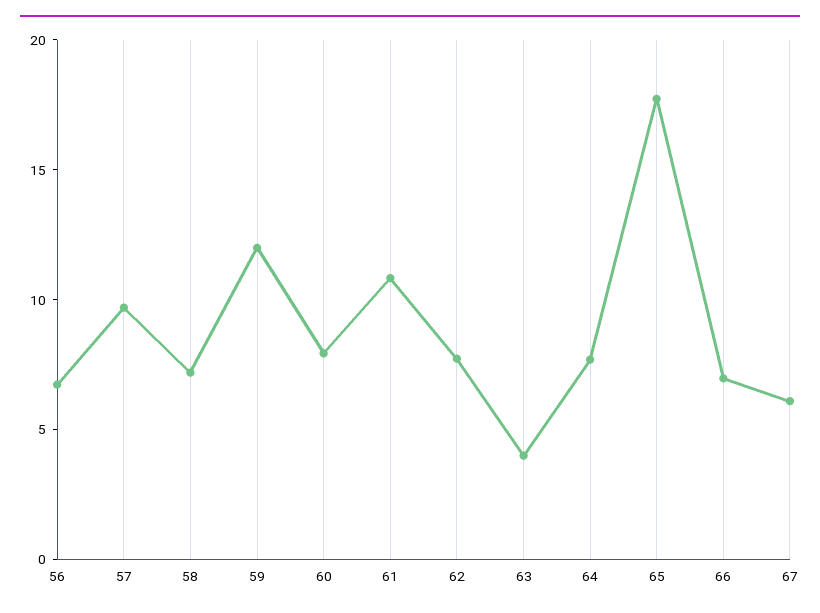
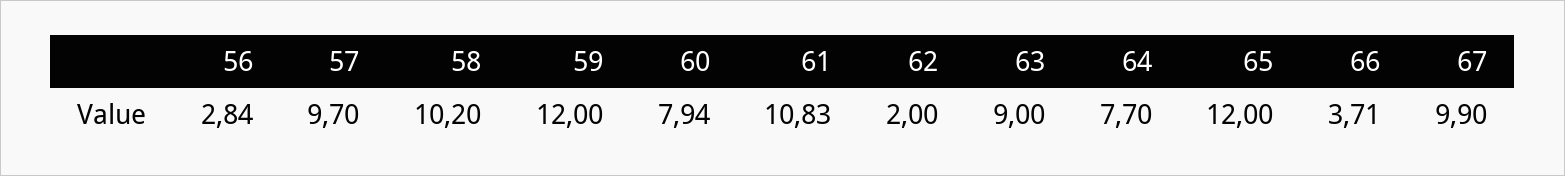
56: 7 -> 2.84
58: 7 -> 10.2
62: 8 -> 2
63: 4 -> 9
65: 18 -> 12
66: 7 -> 3.71
67: 6 -> 9.9

